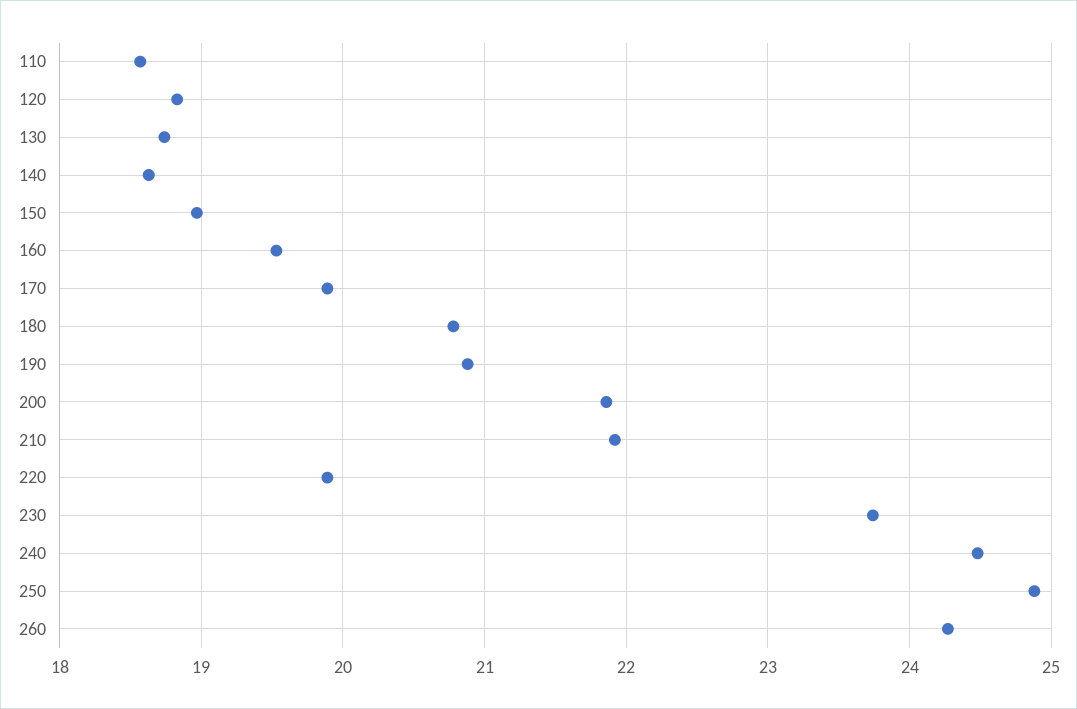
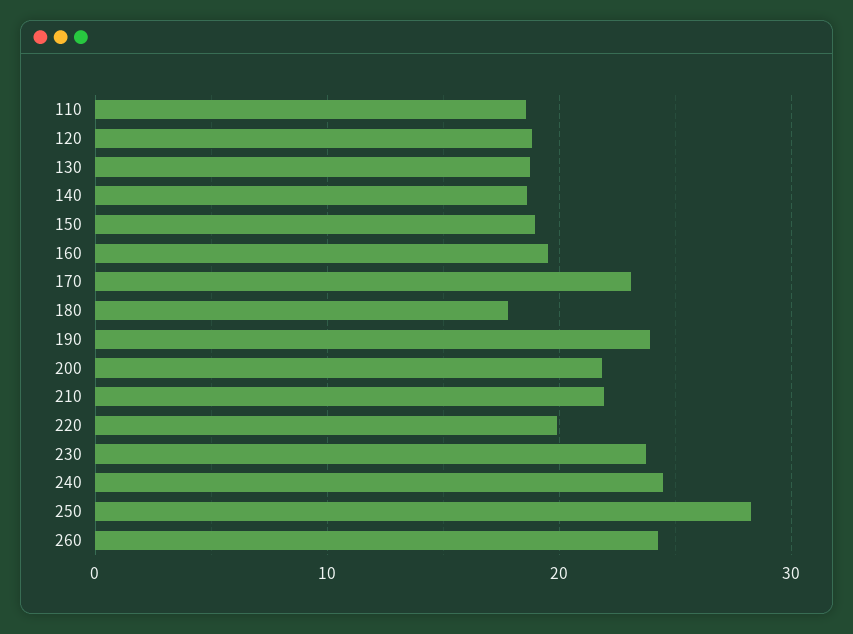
170: 19.9 -> 23
180: 20.8 -> 18
190: 20.9 -> 24
250: 24.9 -> 28

